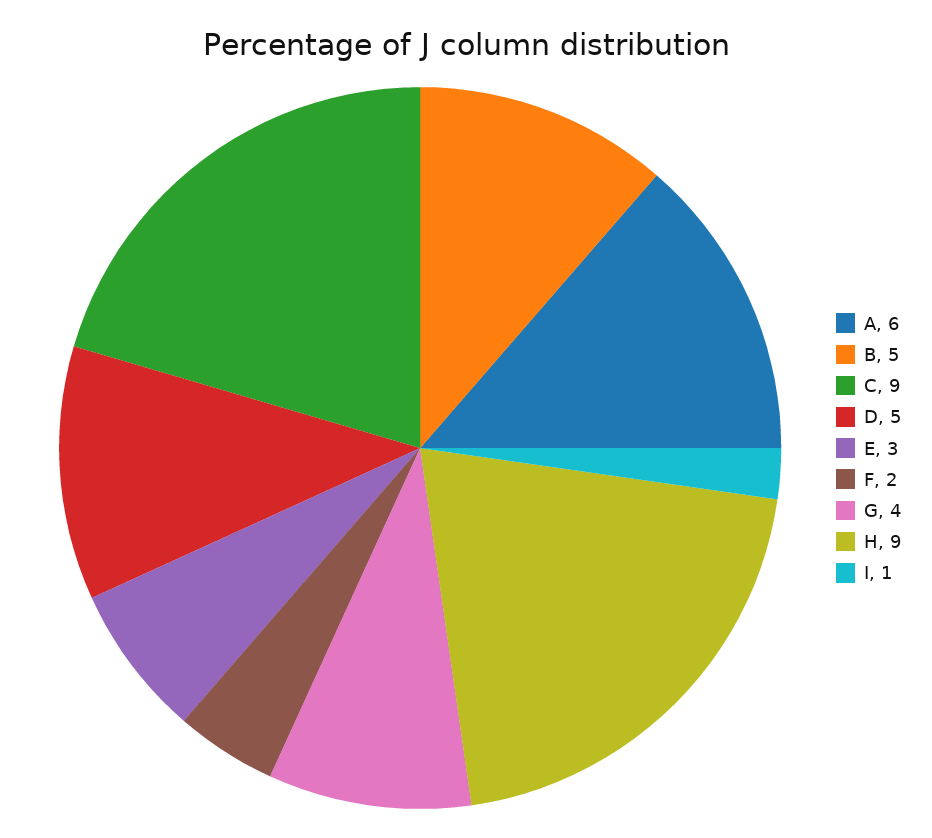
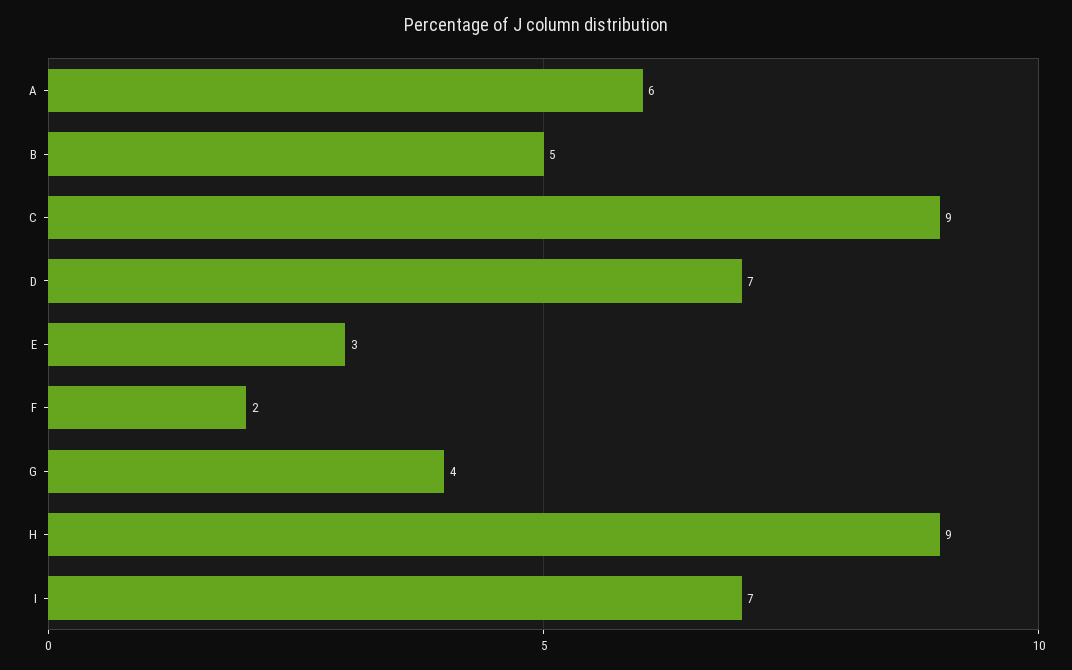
D: 5 -> 7
I: 1 -> 7

